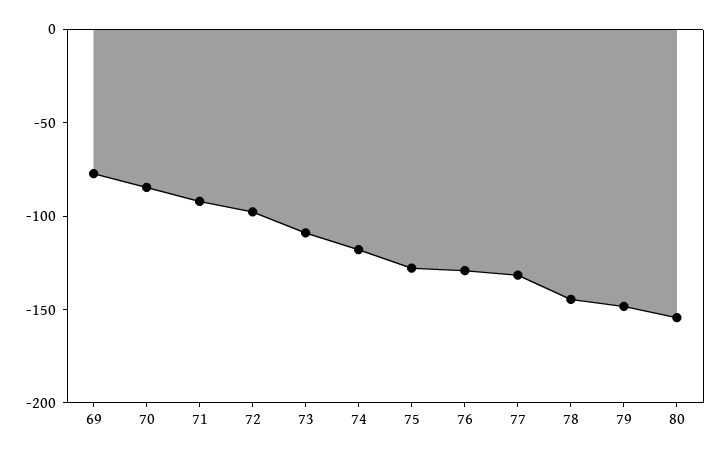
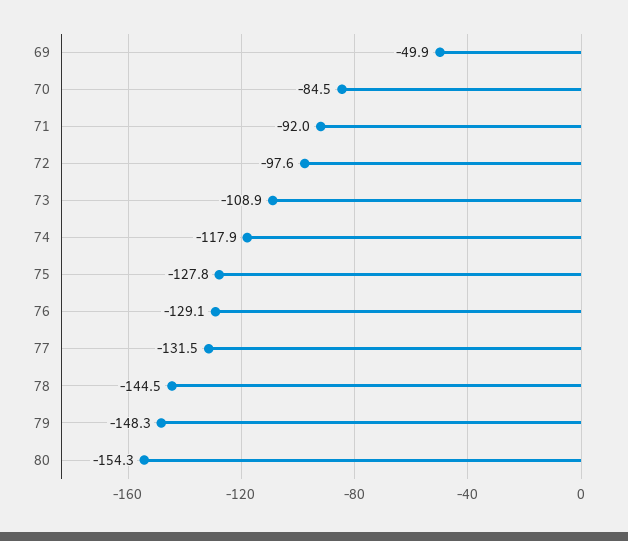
69: -80 -> -49.9

